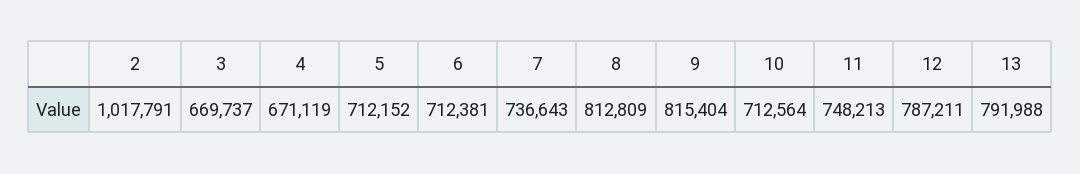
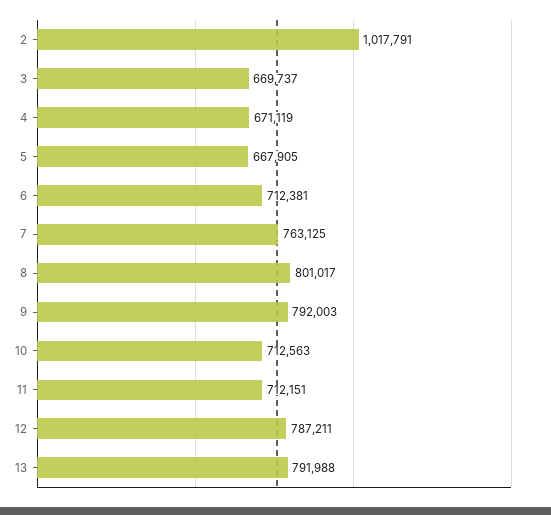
5: 712152 -> 667905
7: 736643 -> 763125
8: 812809 -> 801017
9: 815404 -> 792003
10: 712564 -> 712563
11: 748213 -> 712151

